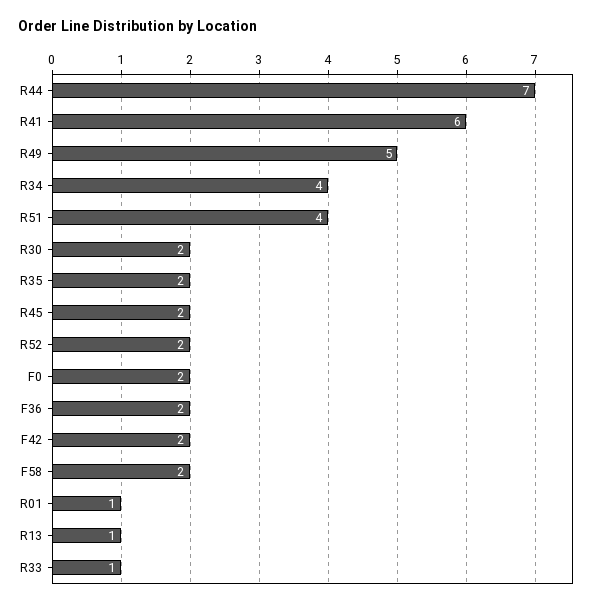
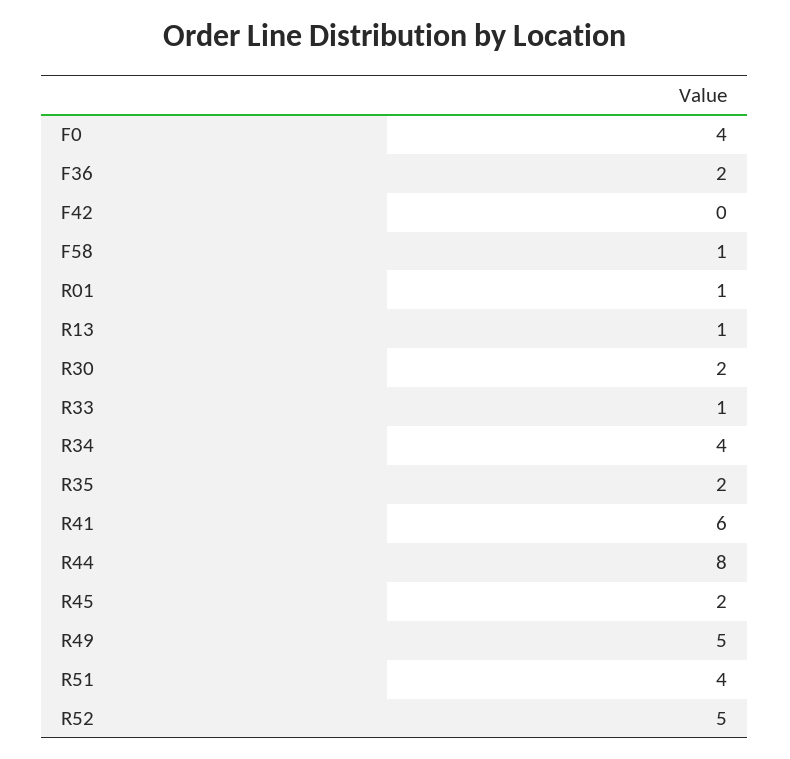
R44: 7 -> 8
R52: 2 -> 5
F0: 2 -> 4
F42: 2 -> 0
F58: 2 -> 1

